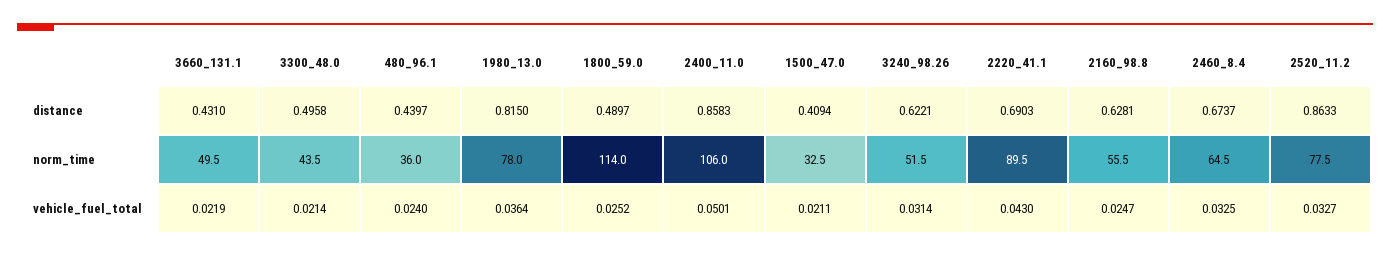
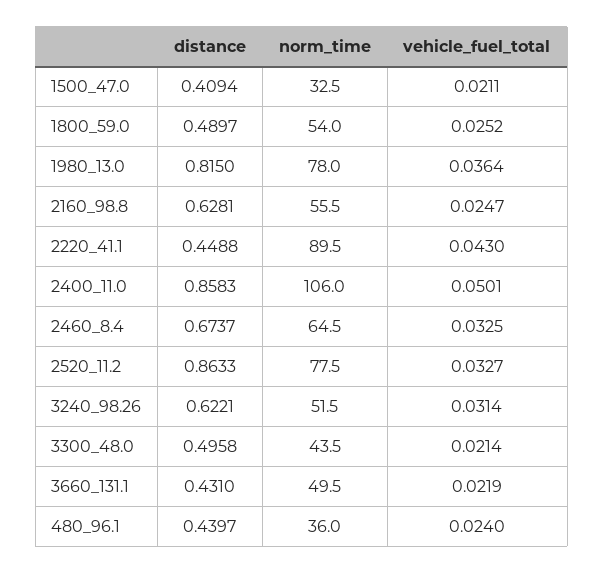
2220_41.1, distance: 0.6903 -> 0.4488
1800_59.0, norm_time: 114 -> 54

